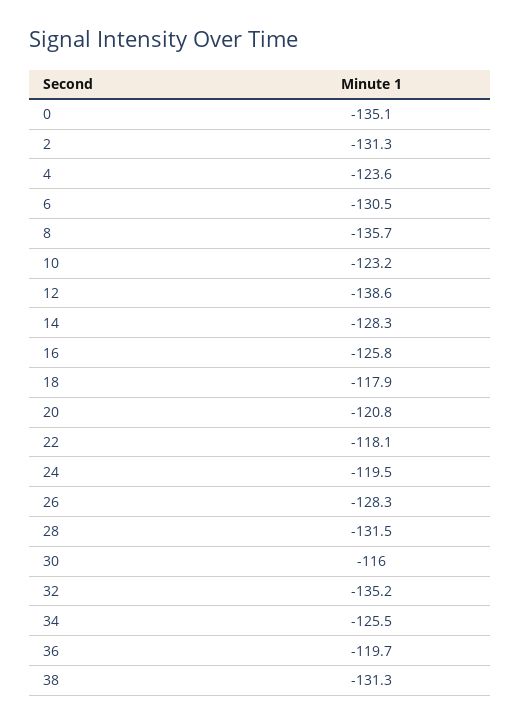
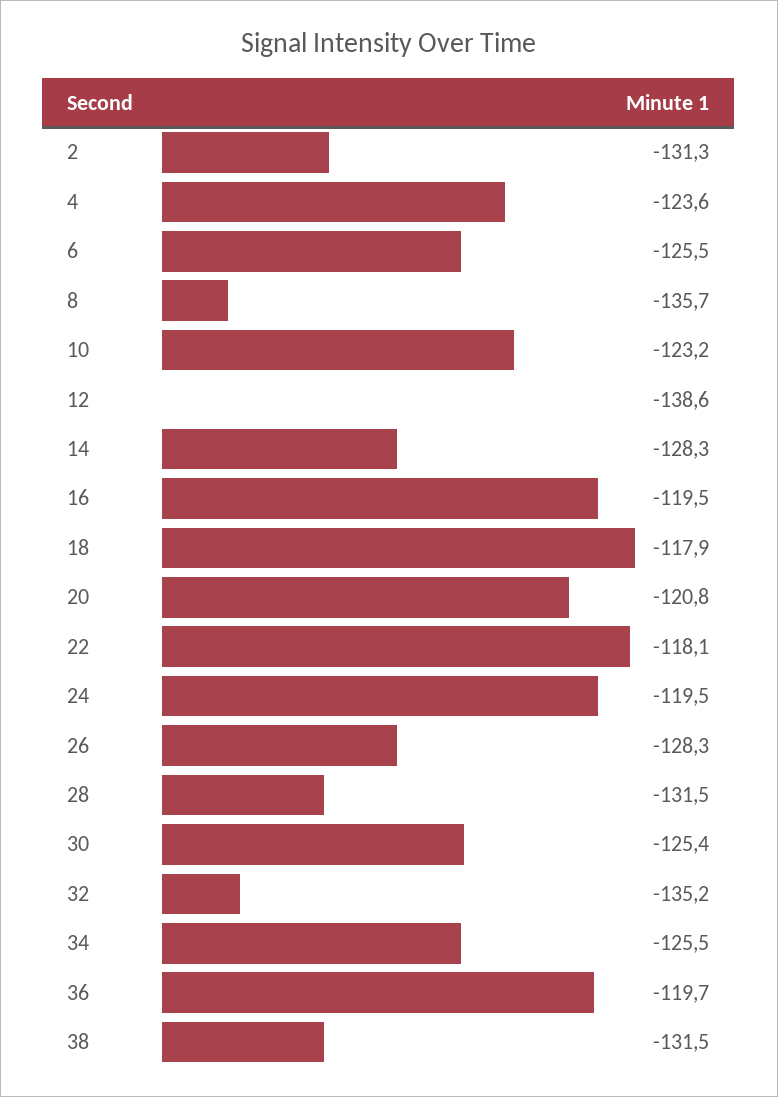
0: -135.1 -> none
6: -130.5 -> -125.5
16: -125.8 -> -119.5
30: -116 -> -125.4
38: -131.3 -> -131.5

